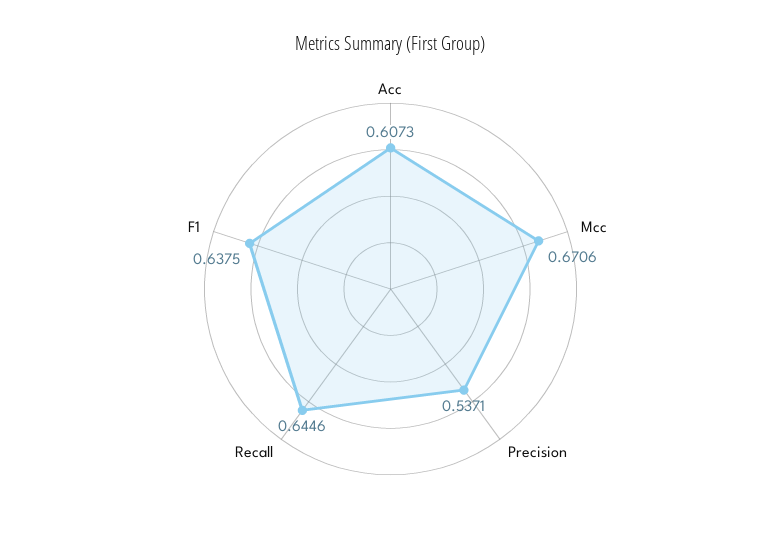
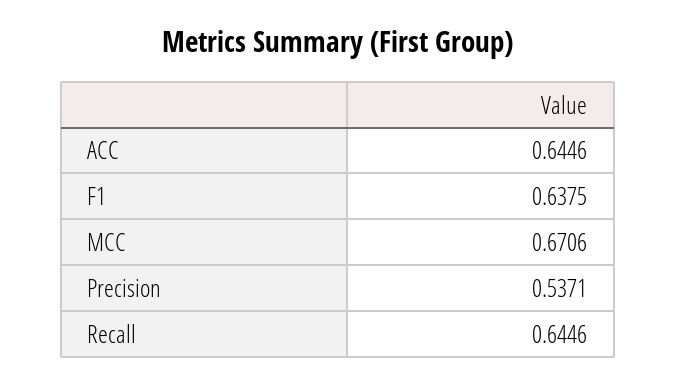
Acc: 0.6073 -> 0.6446

